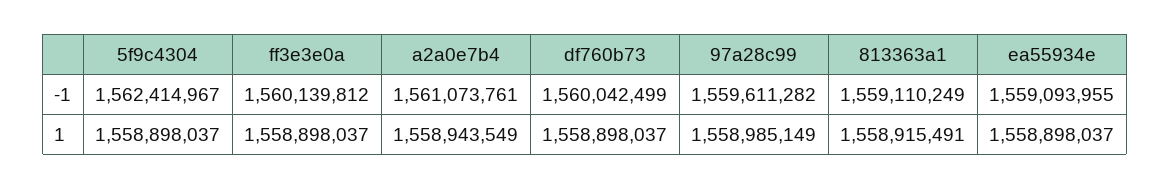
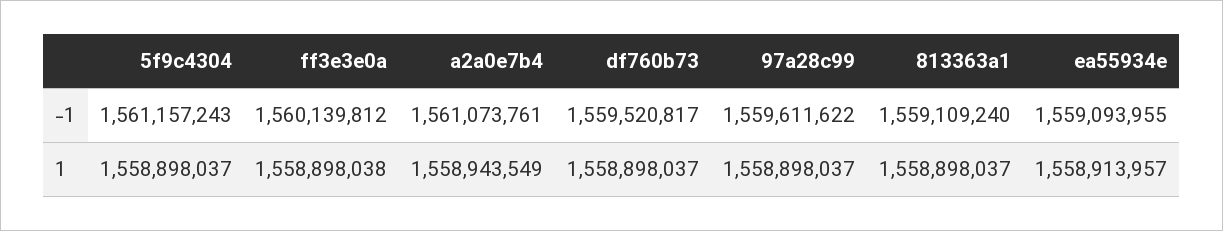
5f9c4304, -1: 1562414967 -> 1561157243
df760b73, -1: 1560042499 -> 1559520817
97a28c99, -1: 1559611282 -> 1559611622
813363a1, -1: 1559110249 -> 1559109240
ff3e3e0a, 1: 1558898037 -> 1558898038
97a28c99, 1: 1558985149 -> 1558898037
813363a1, 1: 1558915491 -> 1558898037
ea55934e, 1: 1558898037 -> 1558913957

